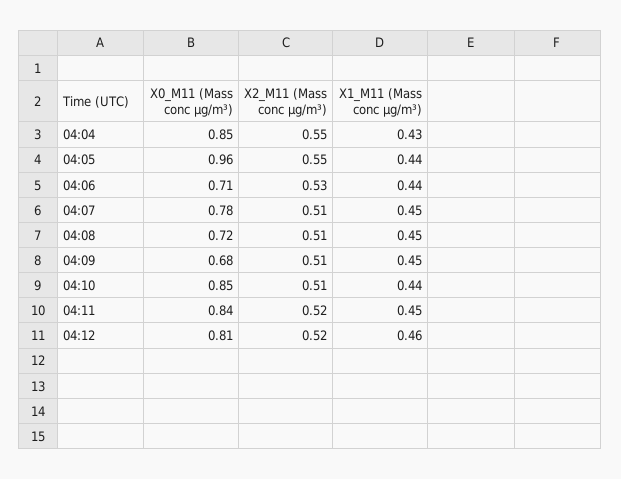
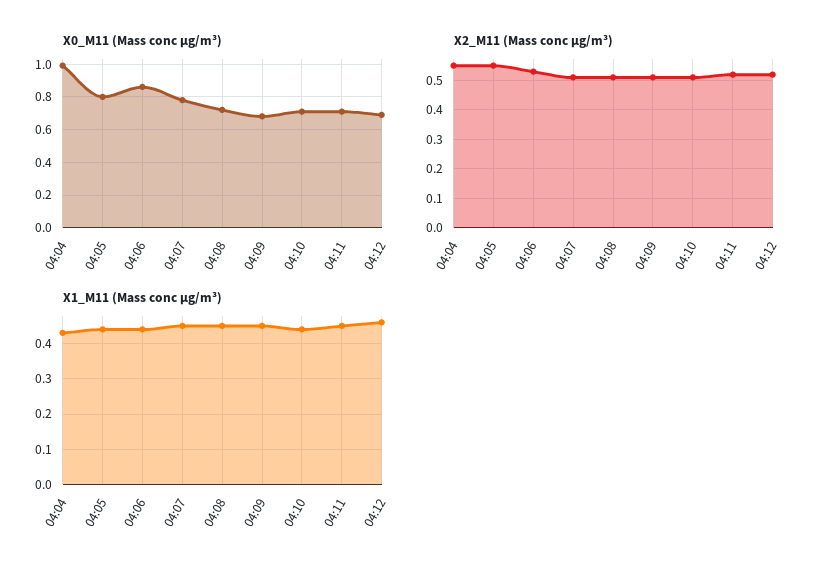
X0_M11 (Mass conc μg/m³), 04:04: 0.85 -> 1
X0_M11 (Mass conc μg/m³), 04:05: 0.96 -> 0.8
X0_M11 (Mass conc μg/m³), 04:06: 0.71 -> 0.85
X0_M11 (Mass conc μg/m³), 04:10: 0.85 -> 0.7
X0_M11 (Mass conc μg/m³), 04:11: 0.84 -> 0.7
X0_M11 (Mass conc μg/m³), 04:12: 0.81 -> 0.7

